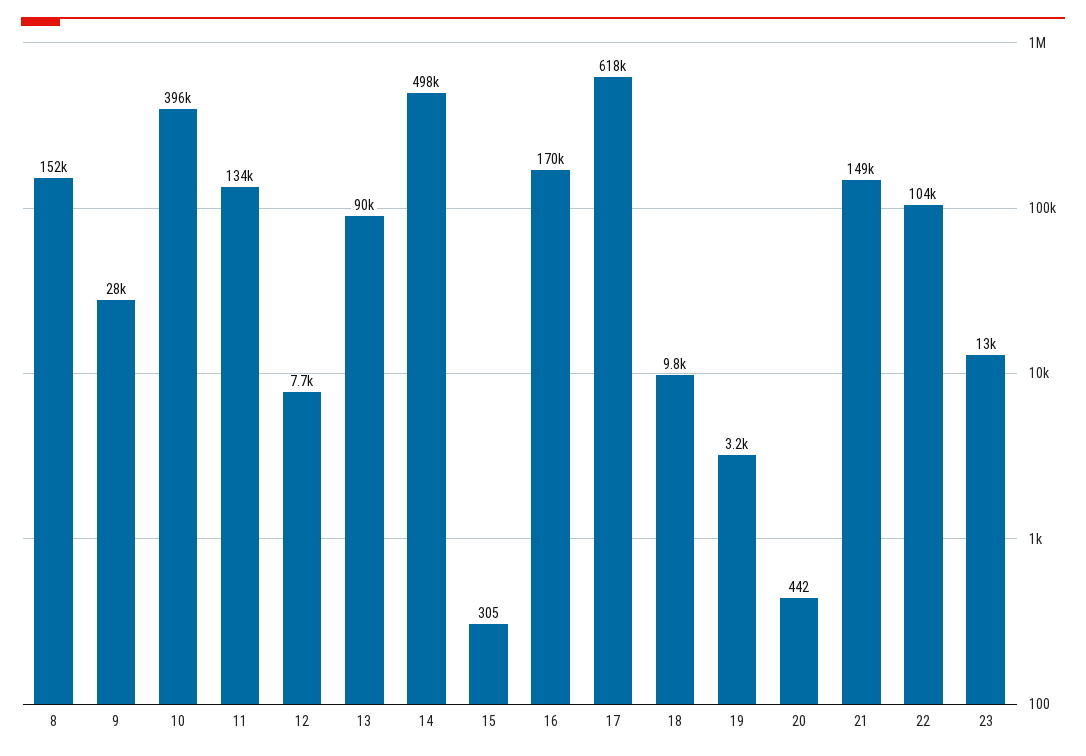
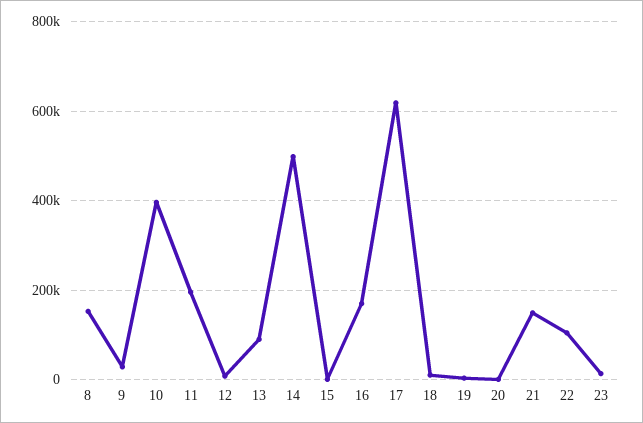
11: 134000 -> 200000

